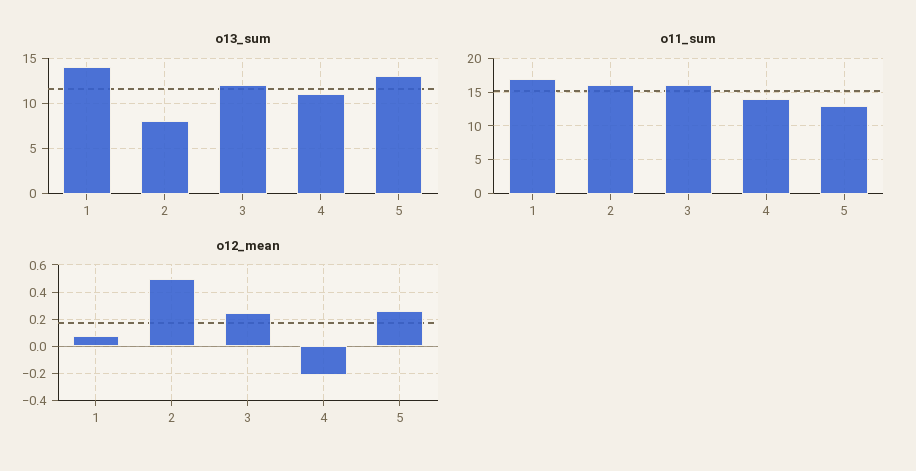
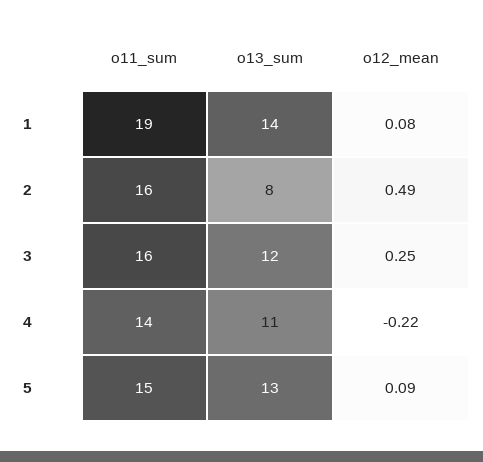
o11_sum, 1: 17 -> 19
o11_sum, 5: 13 -> 15
o12_mean, 5: 0.25 -> 0.09

